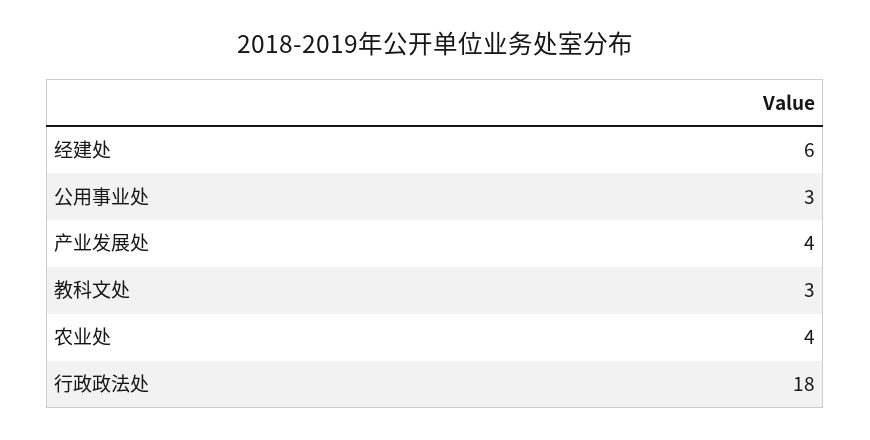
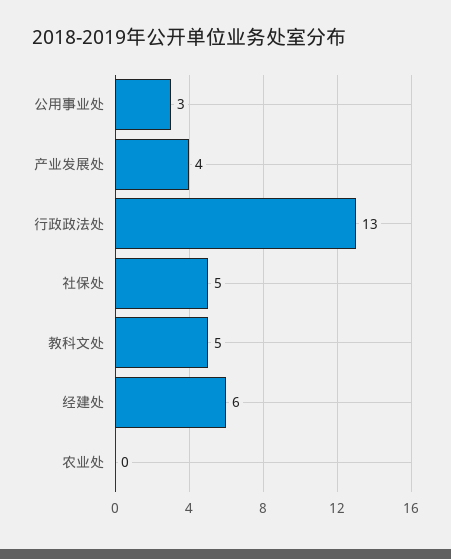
教科文处: 3 -> 5
农业处: 4 -> 0
行政政法处: 18 -> 13
社保处: none -> 5

